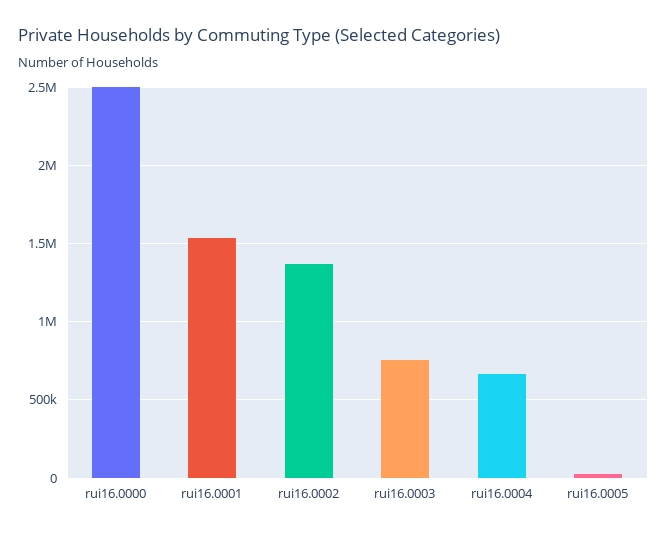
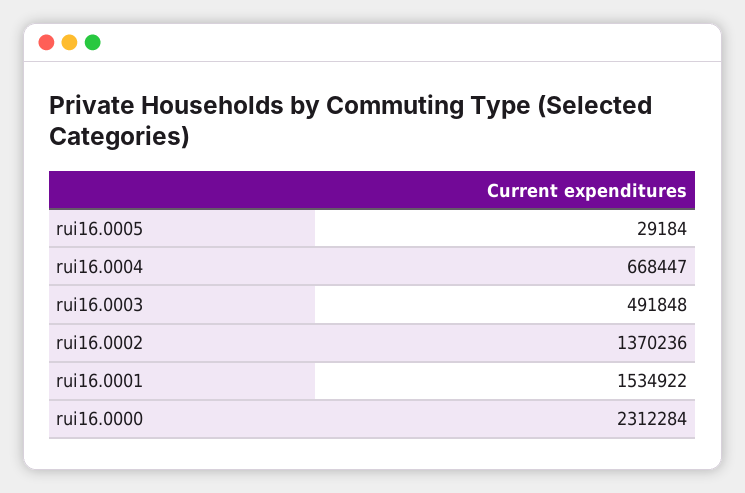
rui16.0000: 2500000 -> 2312284
rui16.0003: 750000 -> 491848

